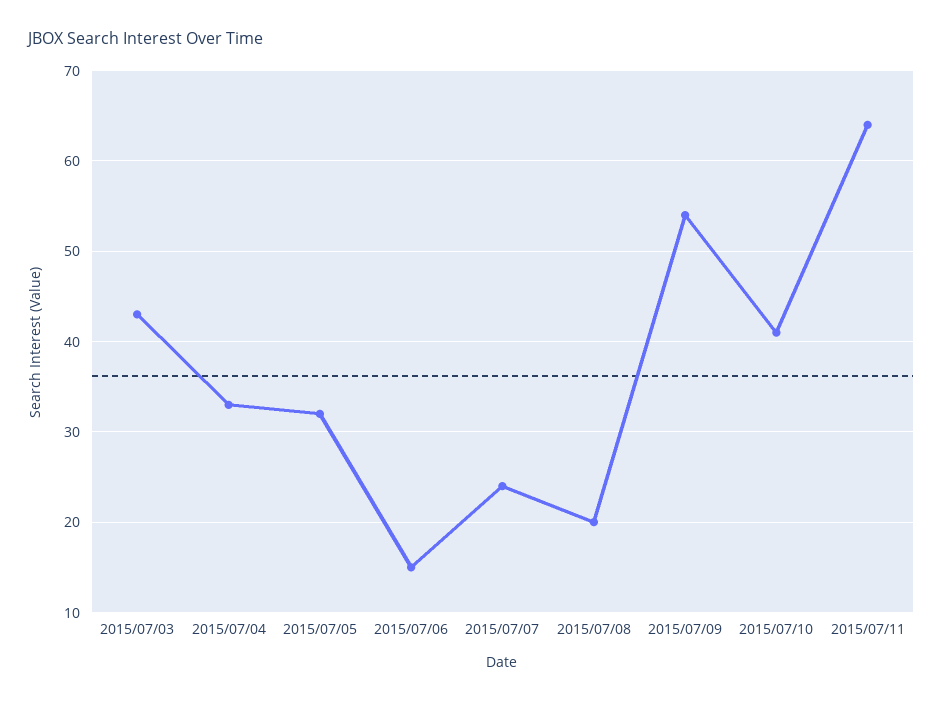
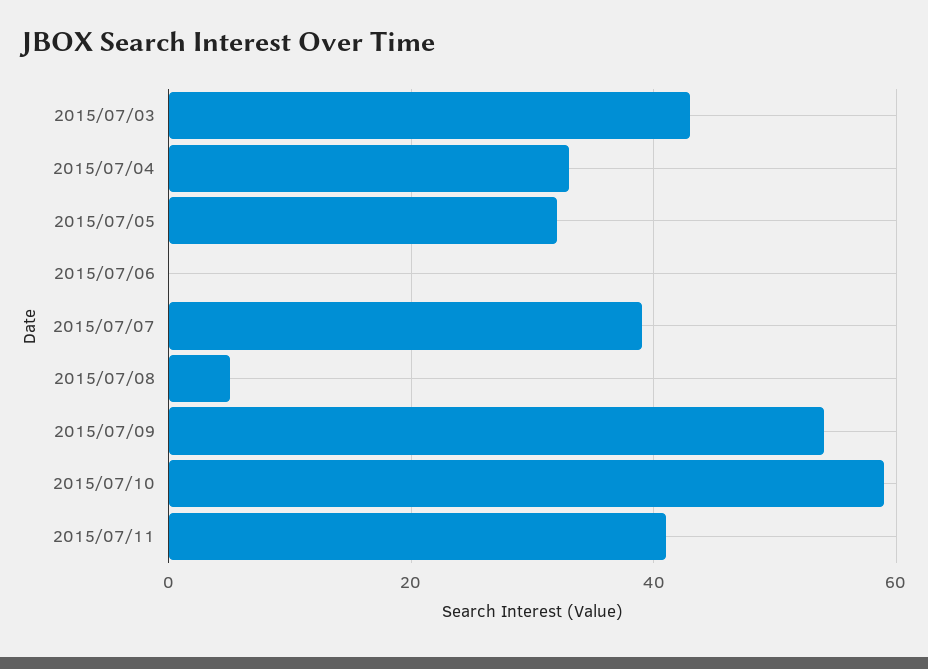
2015/07/06: 15 -> 0
2015/07/07: 24 -> 40
2015/07/08: 20 -> 5
2015/07/10: 41 -> 60
2015/07/11: 64 -> 40

